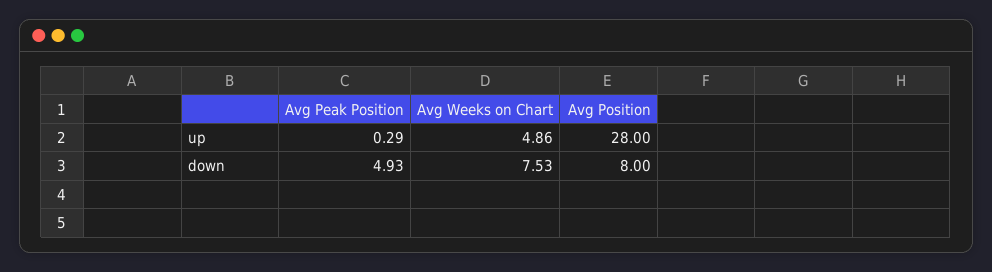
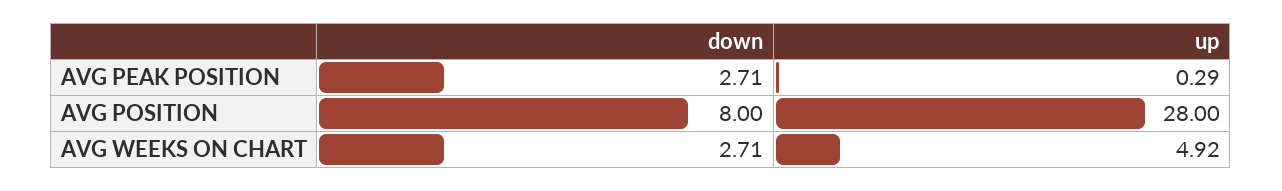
Avg Weeks on Chart, up: 4.86 -> 4.92
Avg Peak Position, down: 4.93 -> 2.71
Avg Weeks on Chart, down: 7.53 -> 2.71

